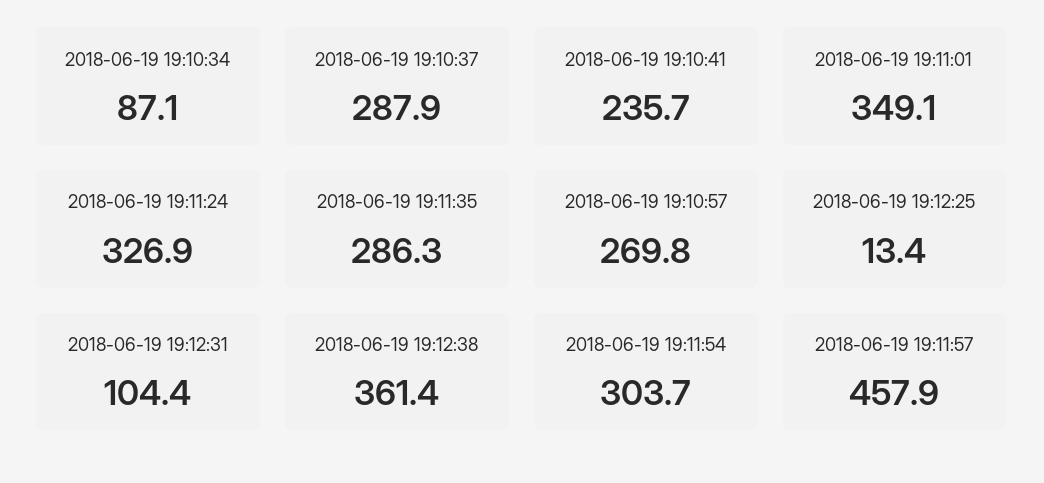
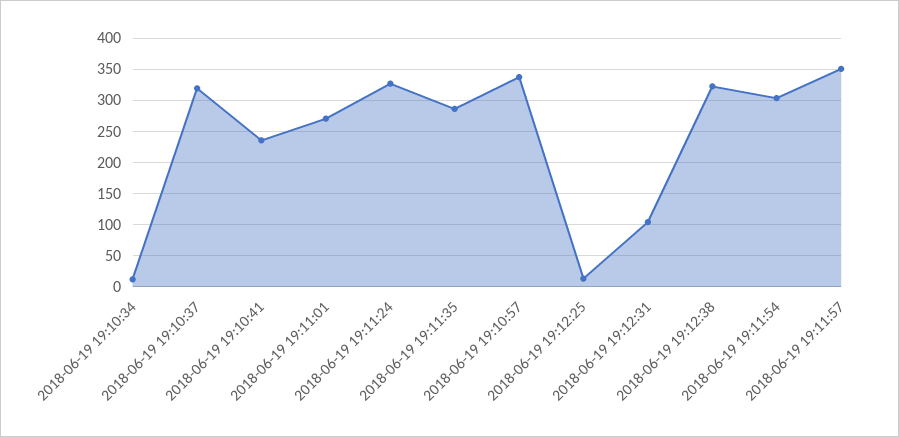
2018-06-19 19:10:34: 87.1 -> 10
2018-06-19 19:10:37: 287.9 -> 320
2018-06-19 19:11:01: 349.1 -> 270
2018-06-19 19:10:57: 269.8 -> 340
2018-06-19 19:12:38: 361.4 -> 320
2018-06-19 19:11:57: 457.9 -> 350

